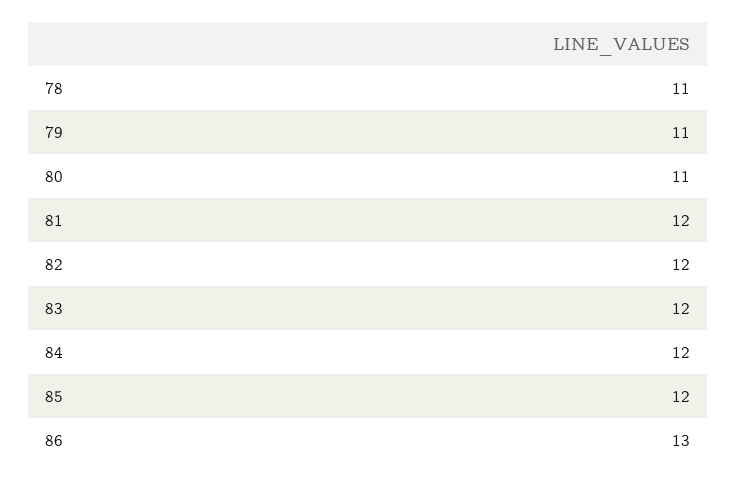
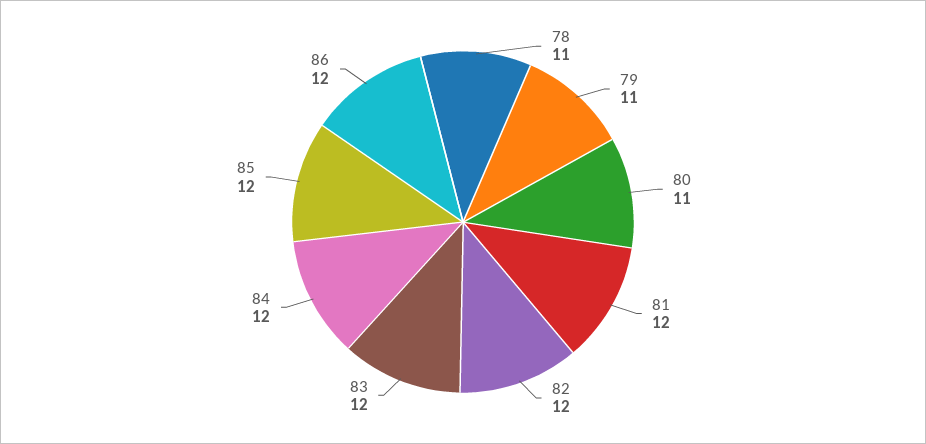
86: 13 -> 12

